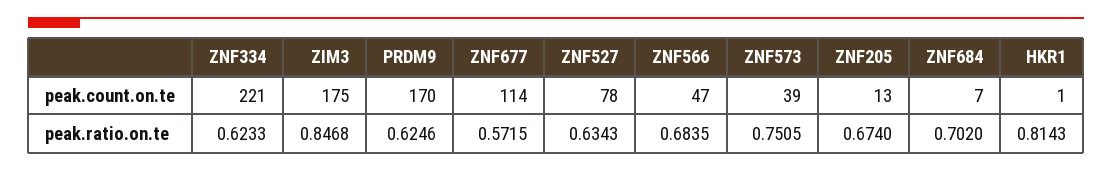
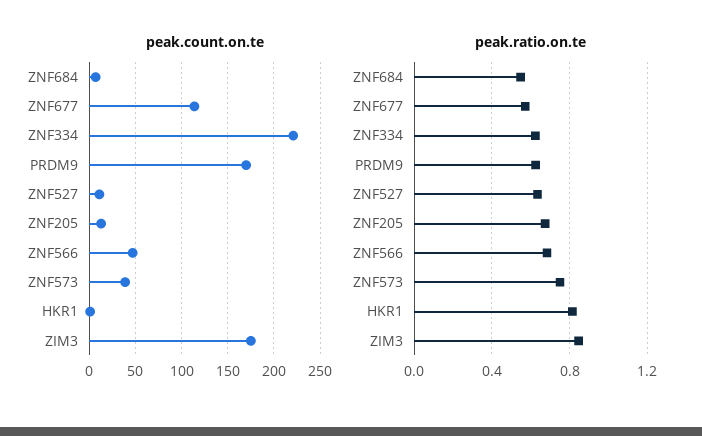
peak.count.on.te, ZNF527: 78 -> 10
peak.ratio.on.te, ZNF684: 0.702 -> 0.55

